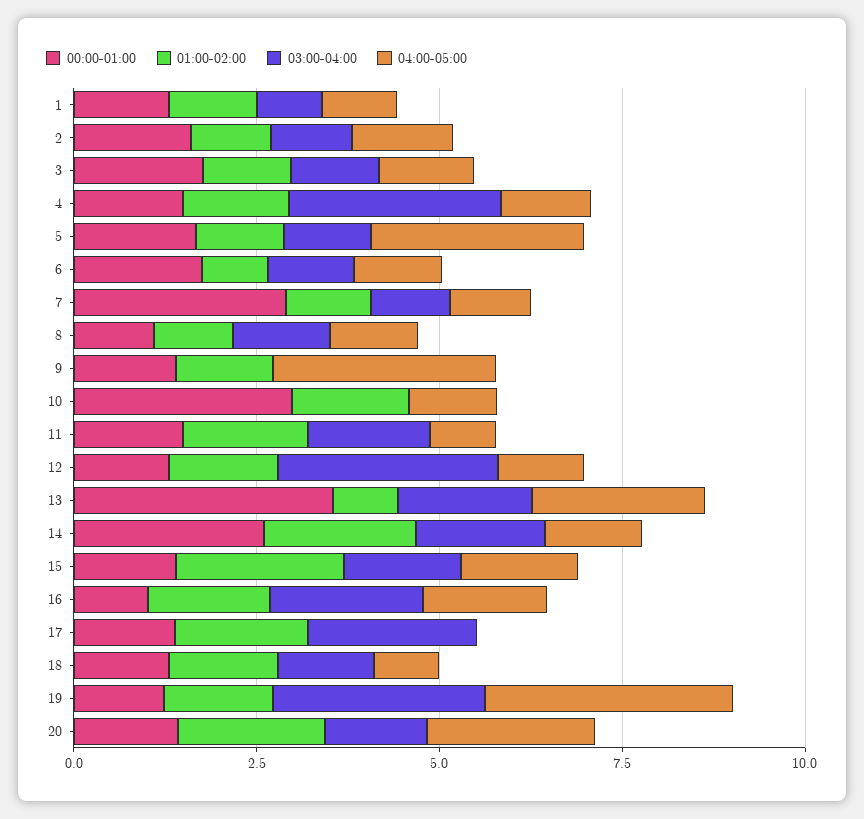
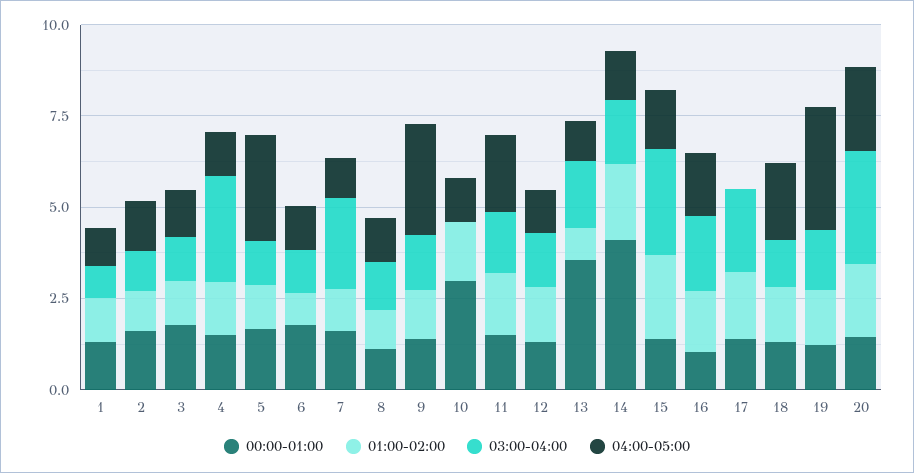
00:00-01:00, 7: 3 -> 1.5
03:00-04:00, 7: 1 -> 2.5
03:00-04:00, 9: 0 -> 1.5
04:00-05:00, 11: 1 -> 2
03:00-04:00, 12: 3 -> 1.5
04:00-05:00, 13: 2.5 -> 1
00:00-01:00, 14: 2.5 -> 4
03:00-04:00, 15: 1.5 -> 3
04:00-05:00, 18: 1 -> 2
03:00-04:00, 19: 3 -> 1.5
03:00-04:00, 20: 1.5 -> 3

